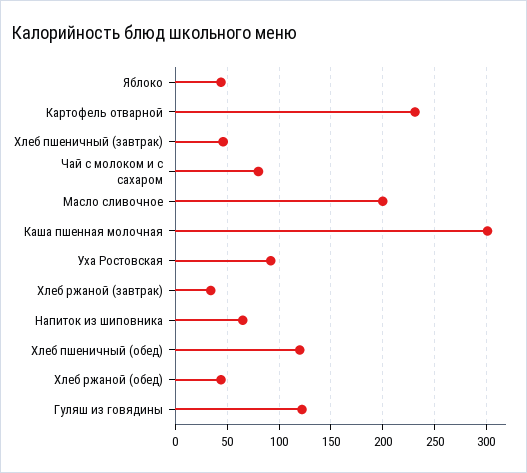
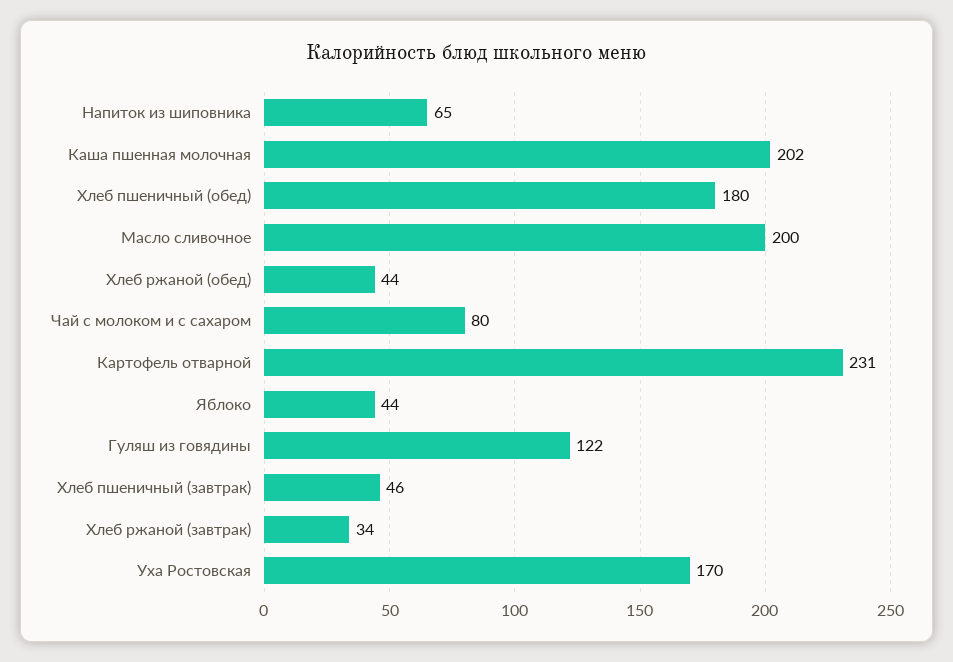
Каша пшенная молочная: 300 -> 202
Уха Ростовская: 90 -> 170
Хлеб пшеничный (обед): 120 -> 180

